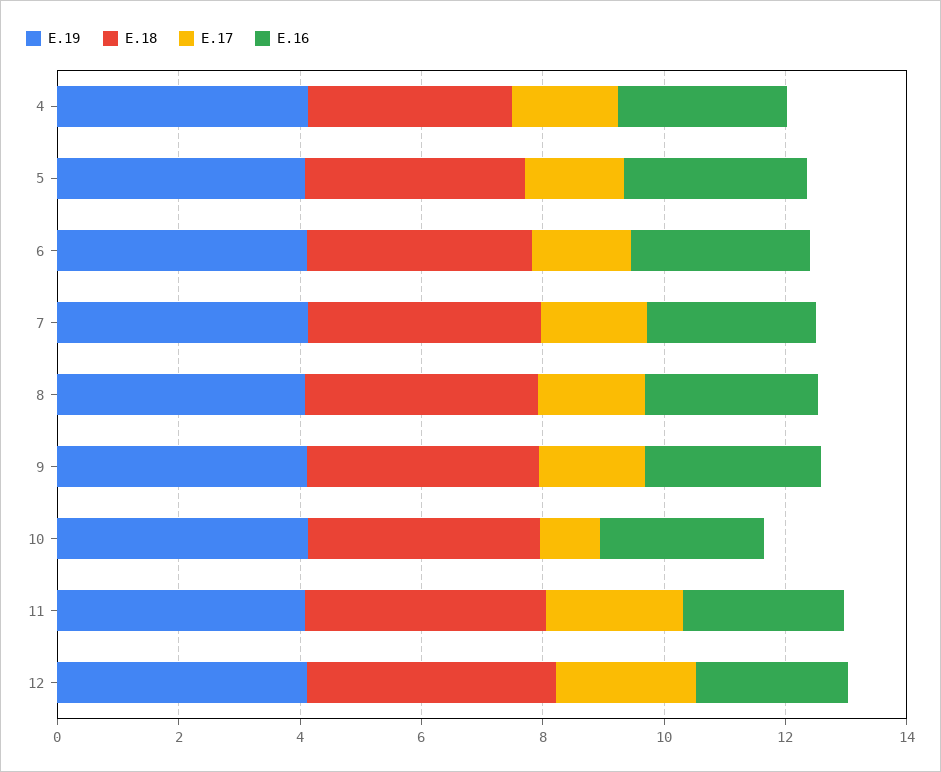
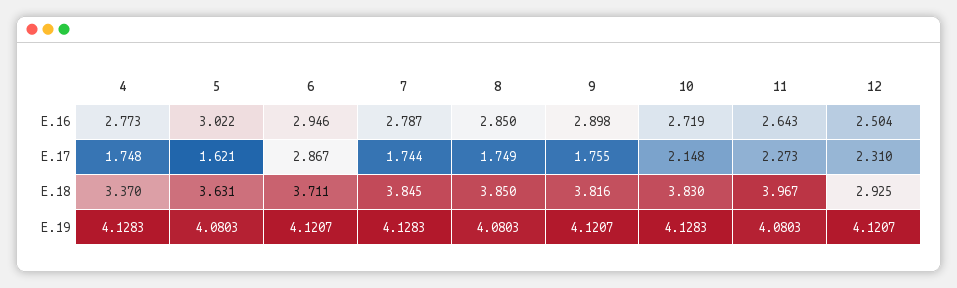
E.17, 6: 1.5 -> 2.867
E.17, 10: 1 -> 2.148
E.18, 12: 4 -> 2.925

